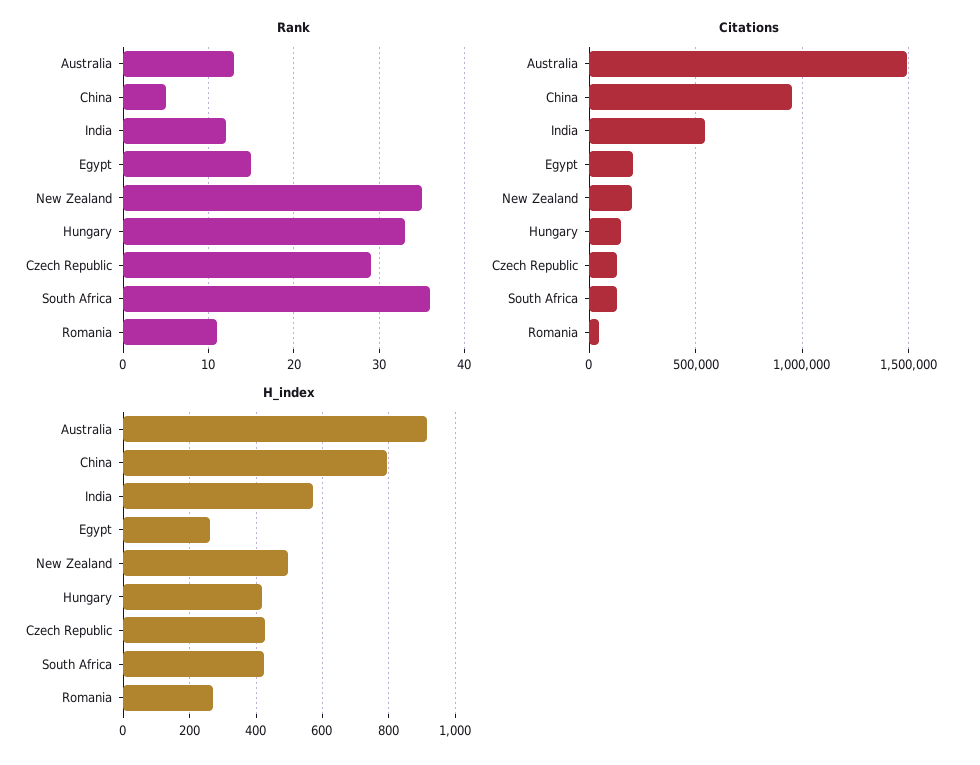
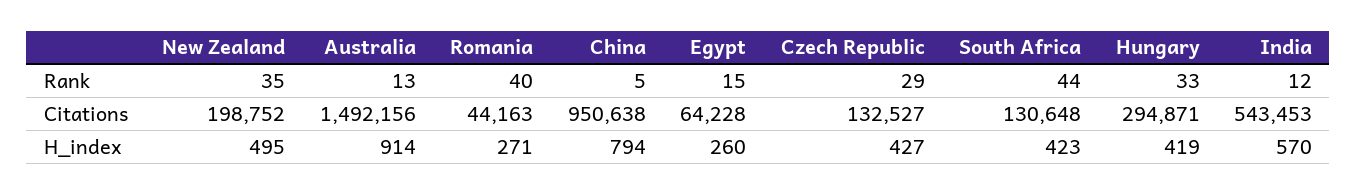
Rank, South Africa: 36 -> 44
Rank, Romania: 11 -> 40
Citations, Egypt: 200000 -> 64228
Citations, Hungary: 150000 -> 294871

